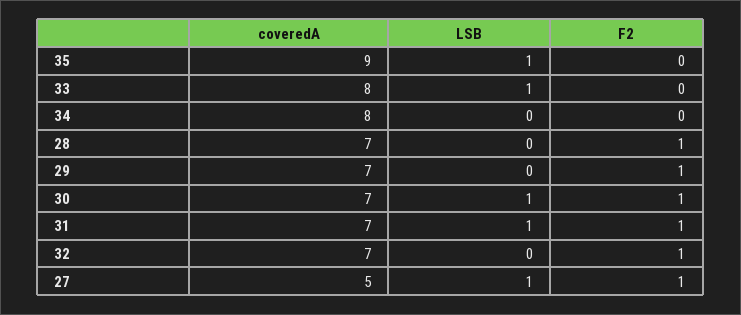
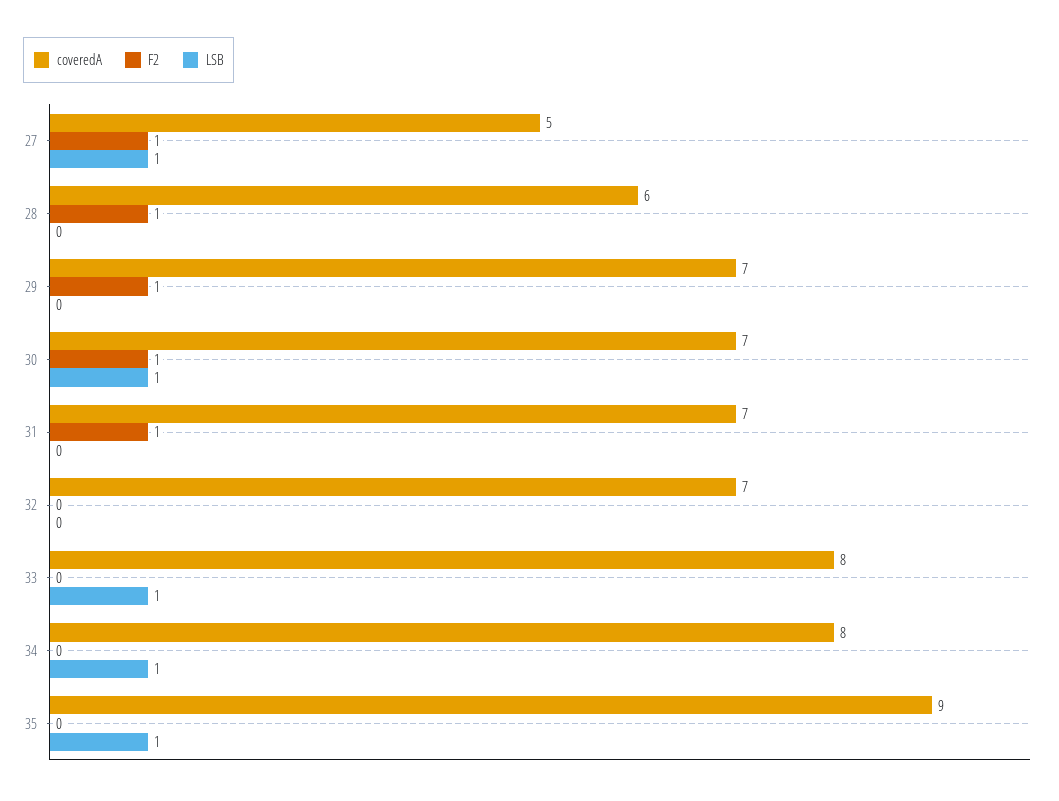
LSB, 34: 0 -> 1
coveredA, 28: 7 -> 6
LSB, 31: 1 -> 0
F2, 32: 1 -> 0

